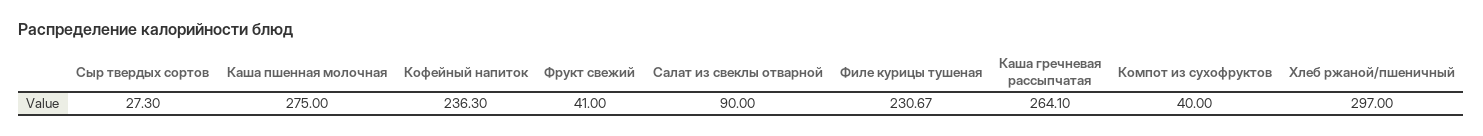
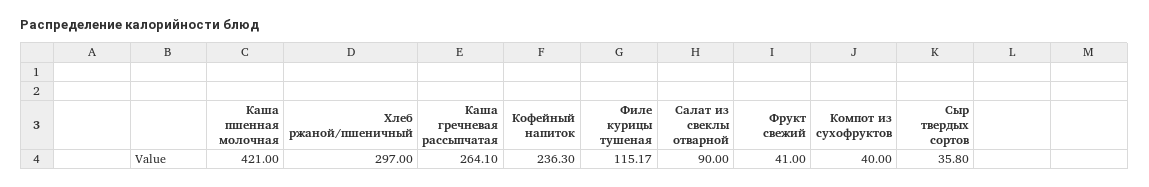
Сыр твердых сортов: 27.3 -> 35.8
Каша пшенная молочная: 275 -> 421
Филе курицы тушеная: 230.67 -> 115.17

